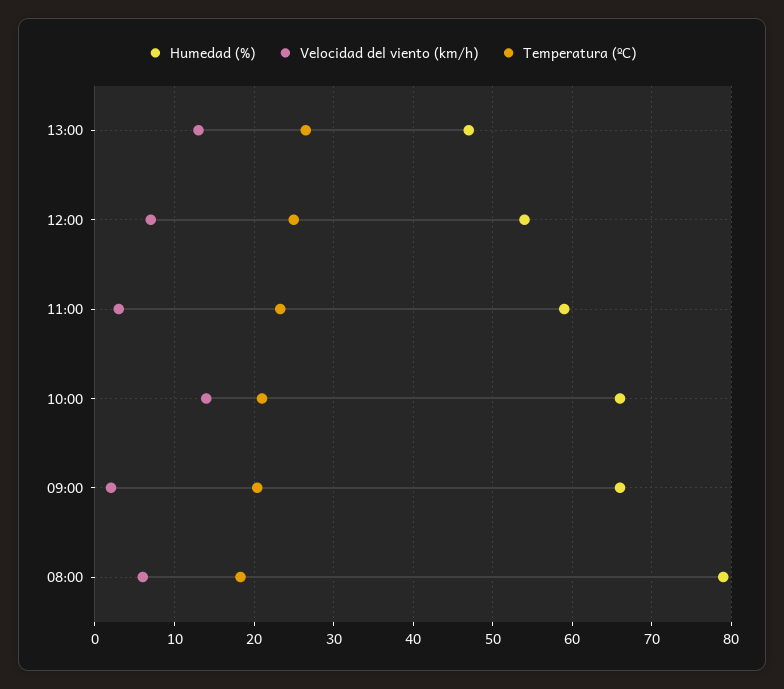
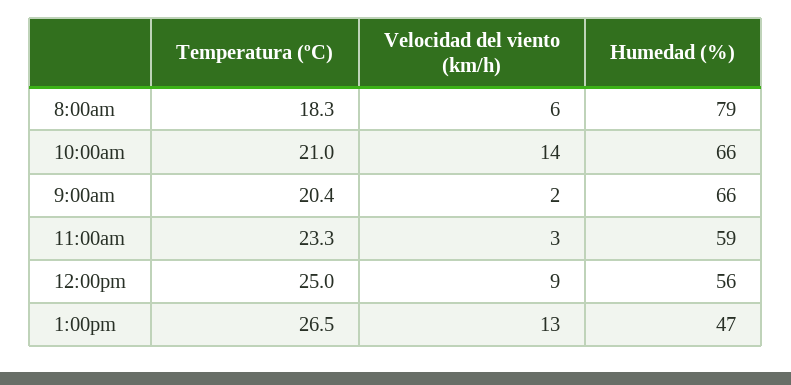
Humedad (%), 12:00: 54 -> 56
Velocidad del viento (km/h), 12:00: 7 -> 9

